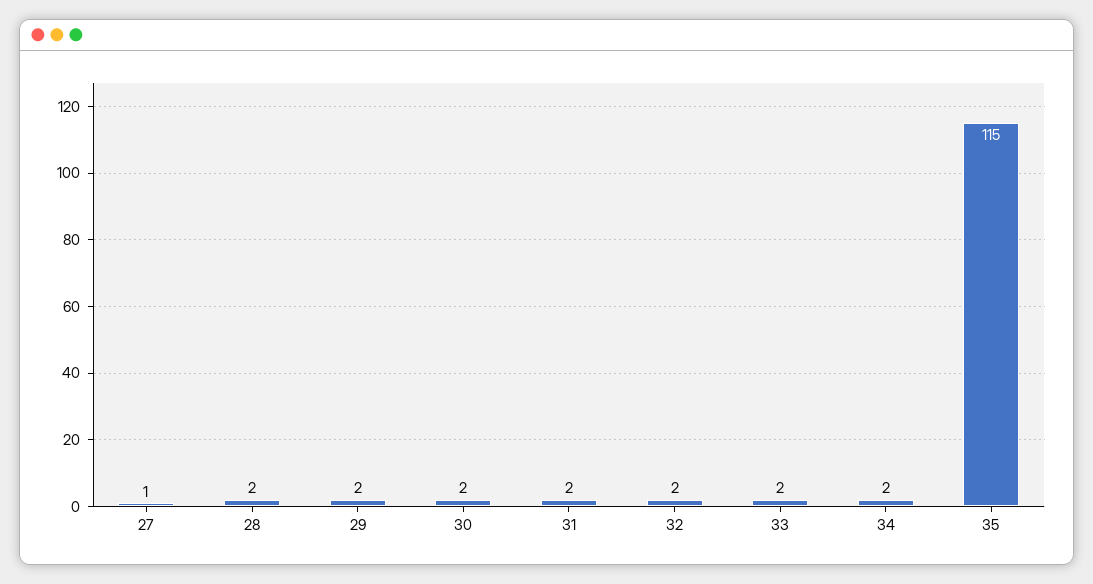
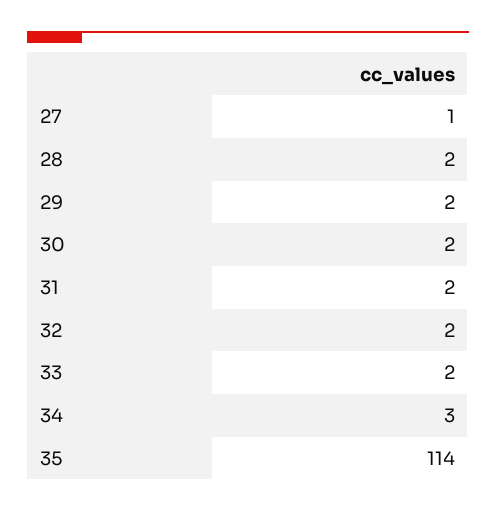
34: 2 -> 3
35: 115 -> 114

